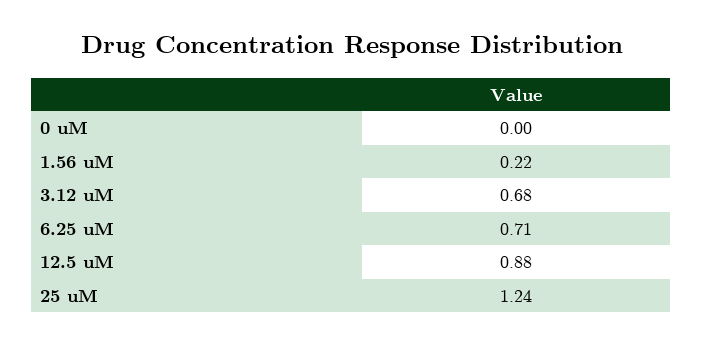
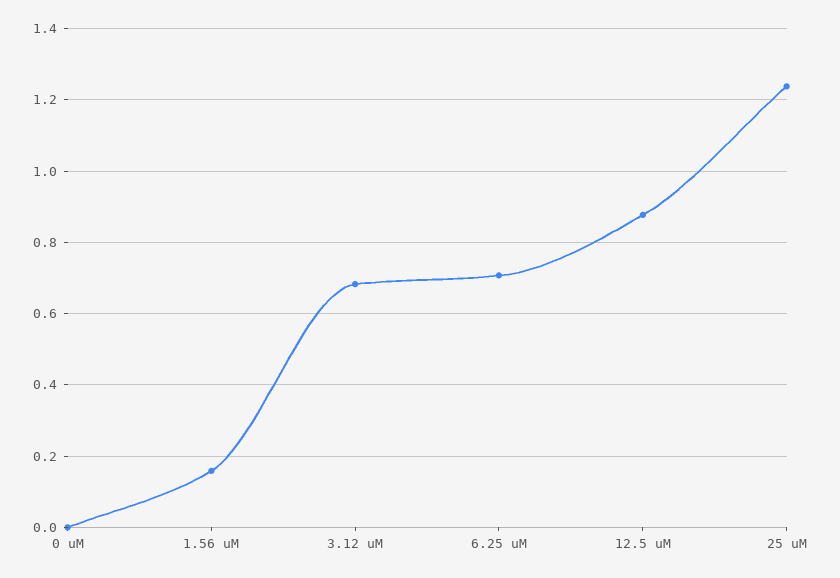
1.56 uM: 0.22 -> 0.16

